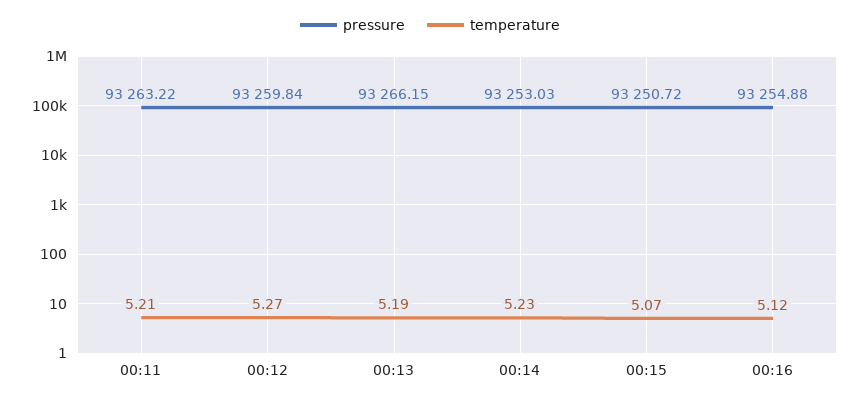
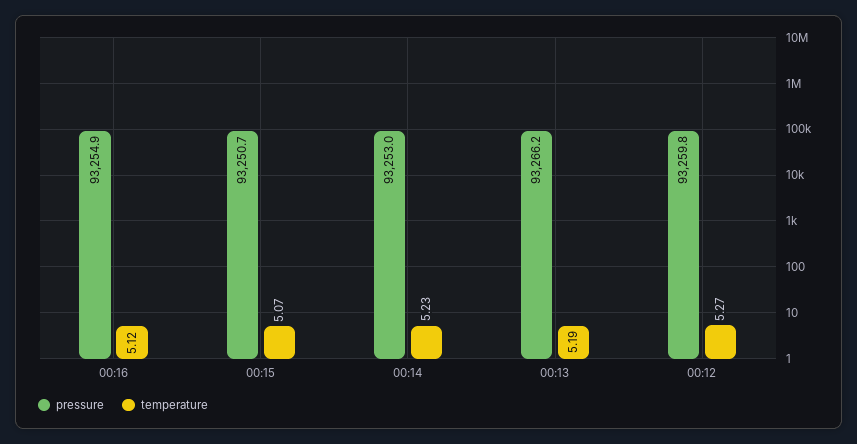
pressure, 00:11: 93263.22 -> none
temperature, 00:11: 5.21 -> none

